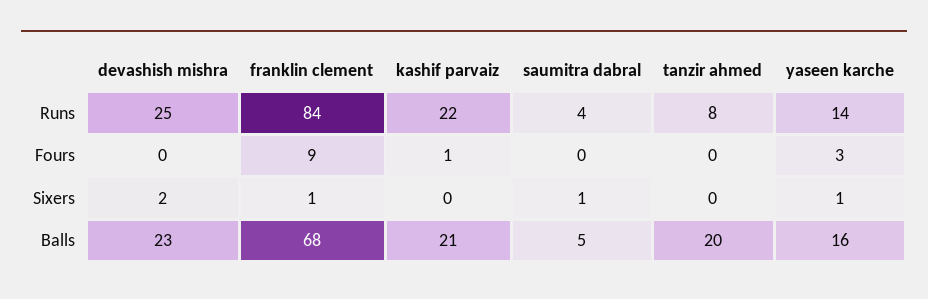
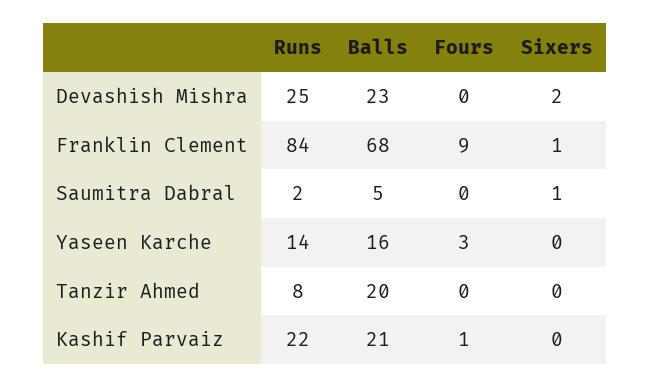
saumitra dabral, Runs: 4 -> 2
yaseen karche, Sixers: 1 -> 0

